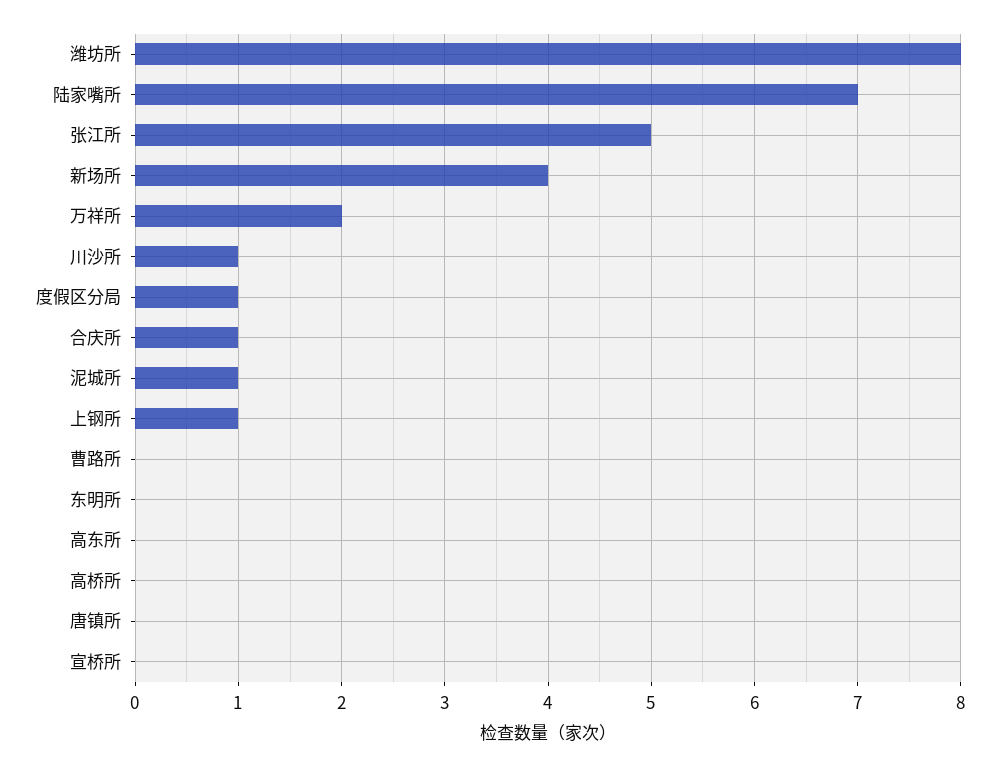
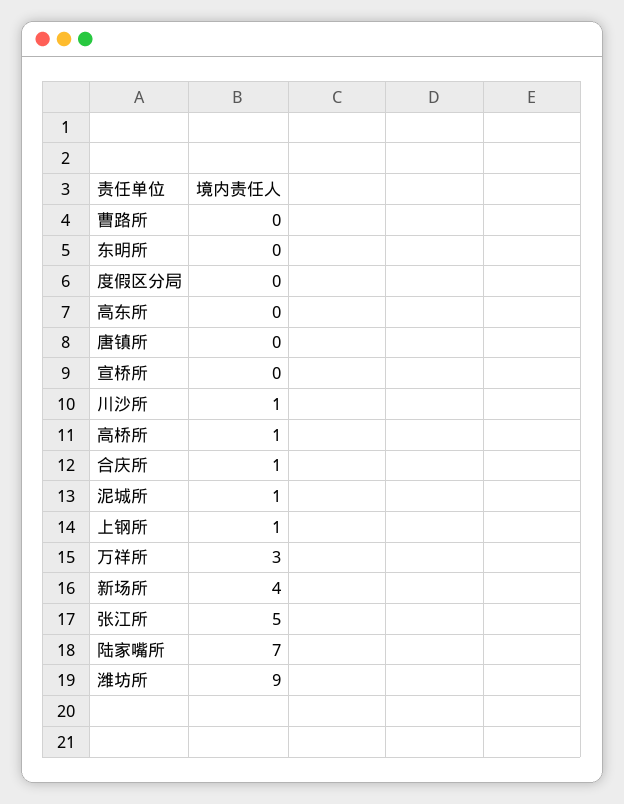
潍坊所: 8 -> 9
万祥所: 2 -> 3
度假区分局: 1 -> 0
高桥所: 0 -> 1

